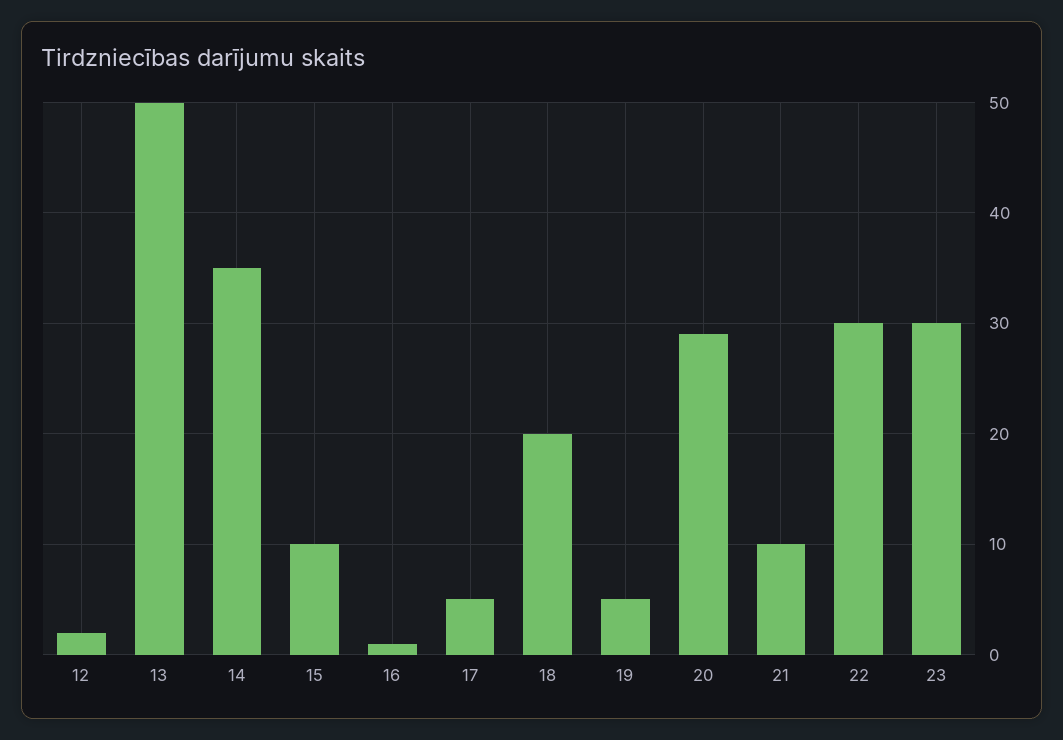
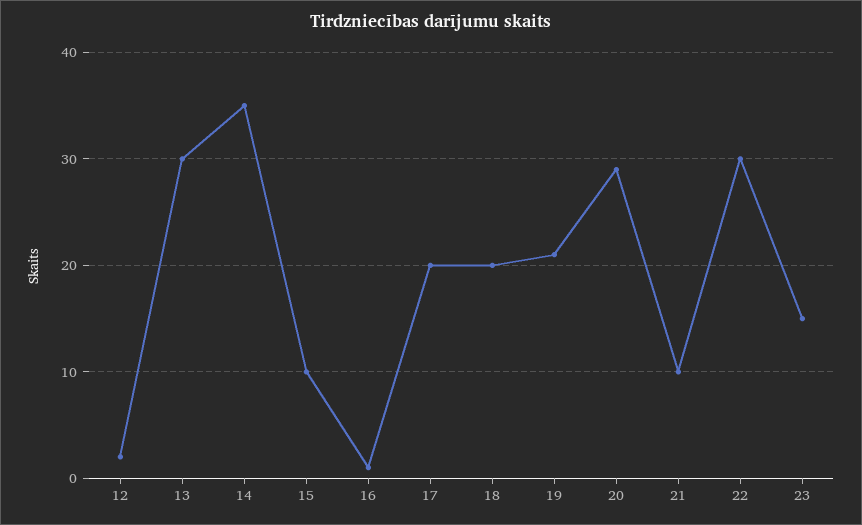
13: 50 -> 30
17: 5 -> 20
19: 5 -> 21
23: 30 -> 15

